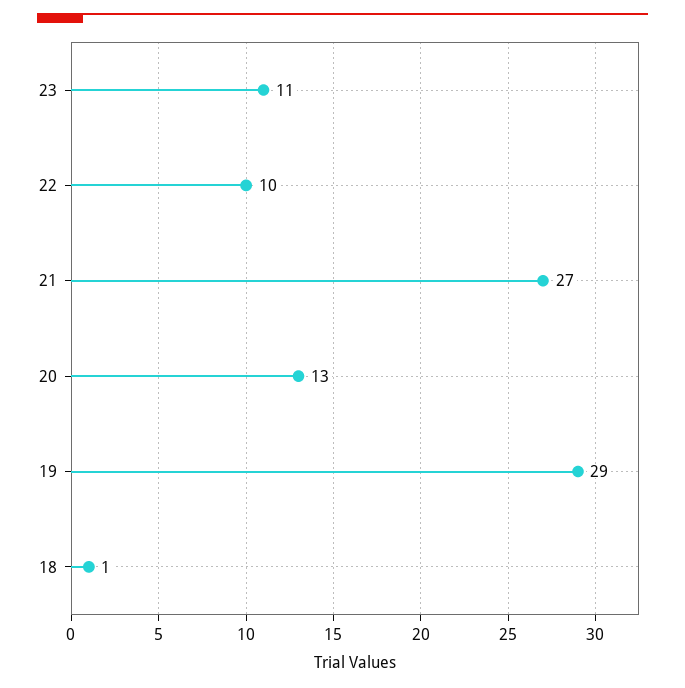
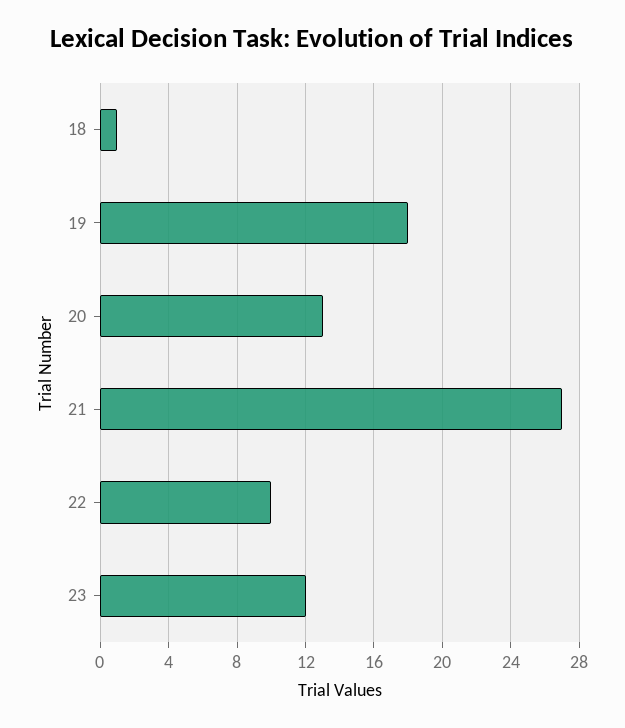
23: 11 -> 12
19: 29 -> 18

